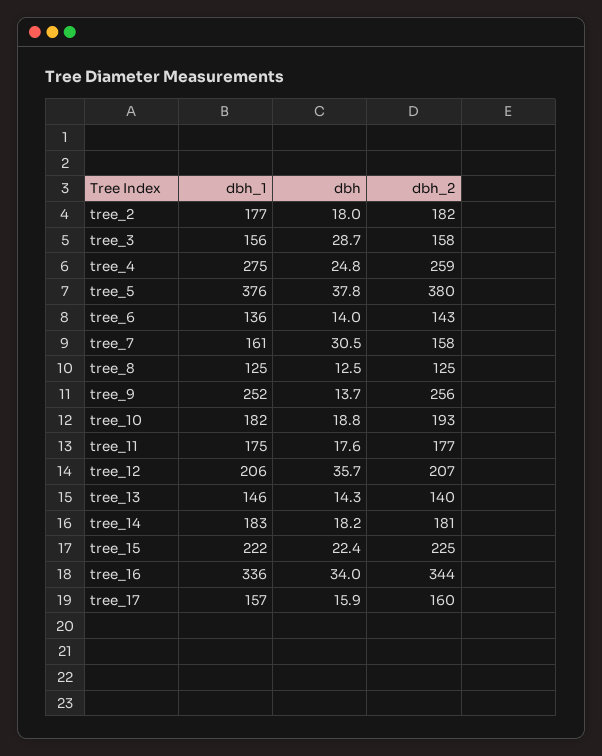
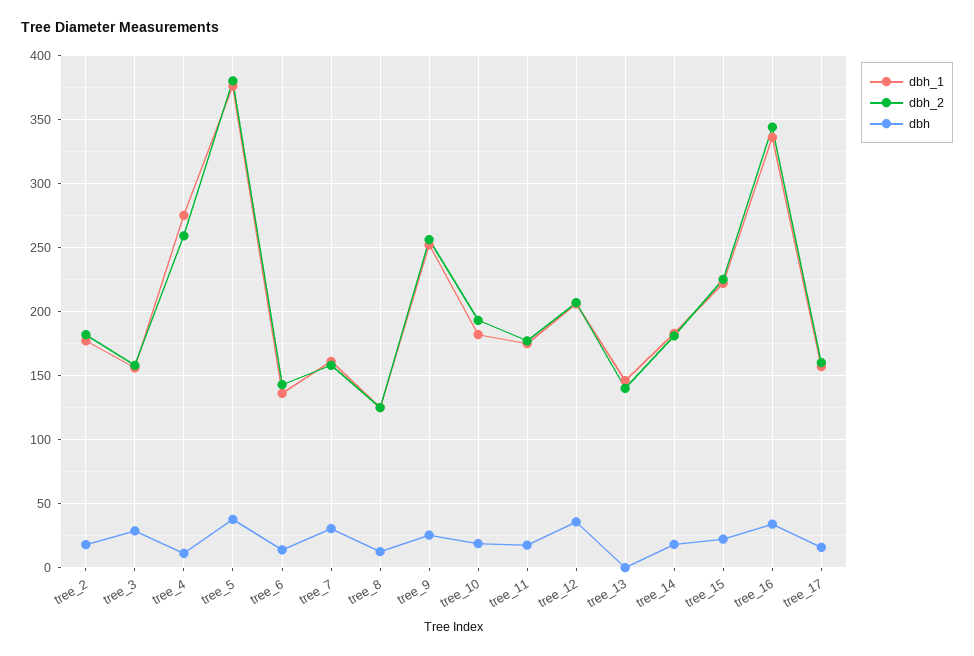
dbh, tree_4: 24.8 -> 10
dbh, tree_9: 13.7 -> 25
dbh, tree_13: 14.3 -> 0

